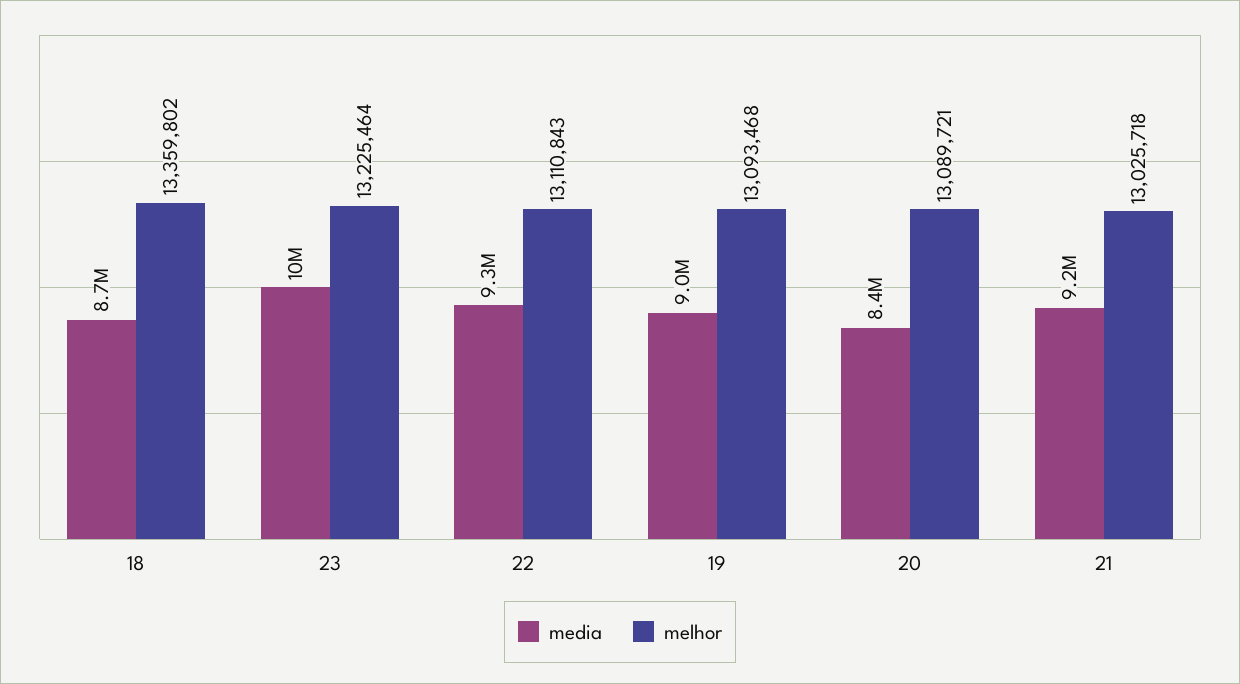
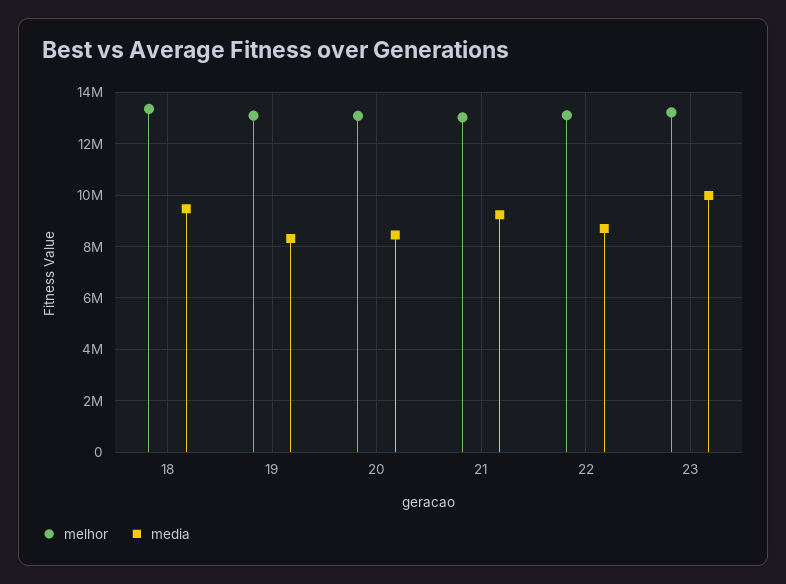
media, 18: 8700000 -> 9500000
media, 22: 9300000 -> 8750000
media, 19: 9000000 -> 8250000

